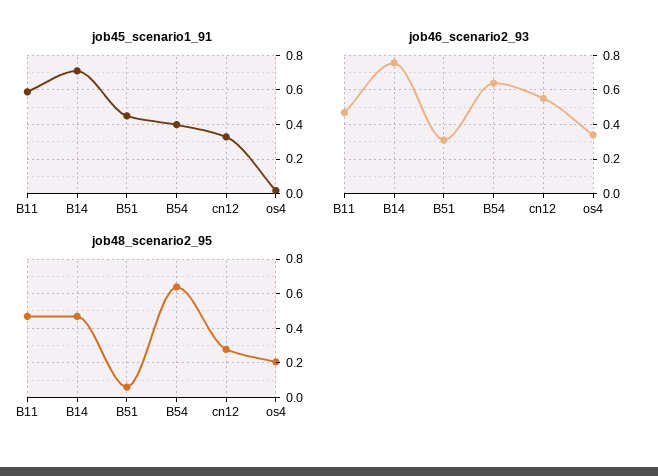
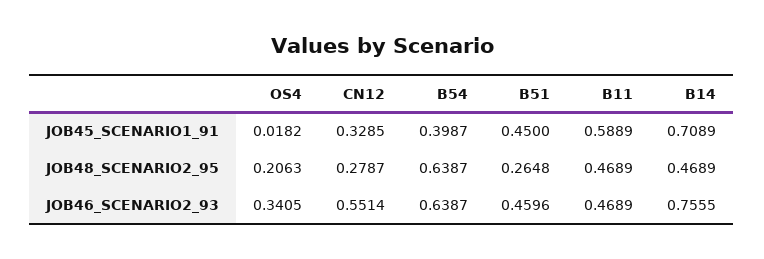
job46_scenario2_93, B51: 0.3 -> 0.4596
job48_scenario2_95, B51: 0.05 -> 0.2648

